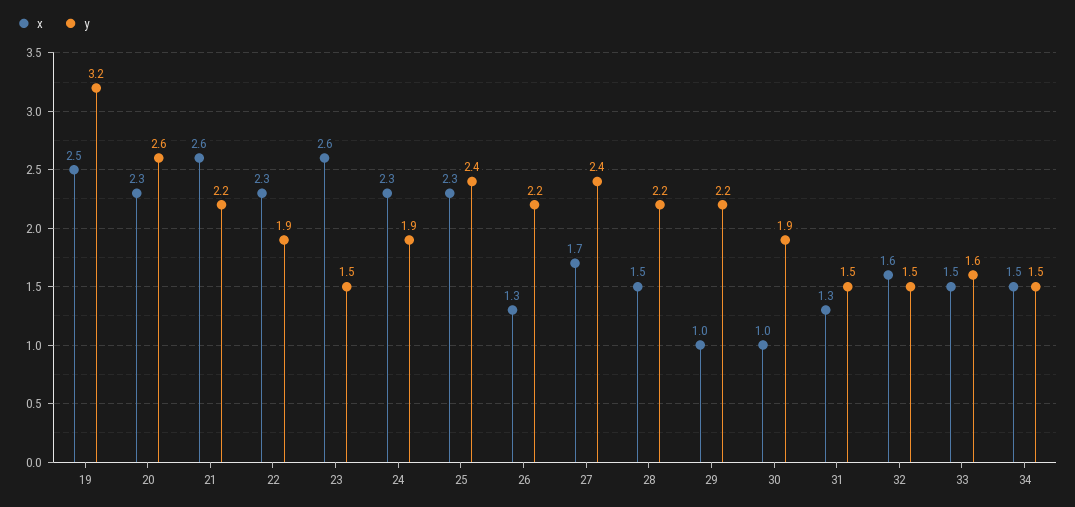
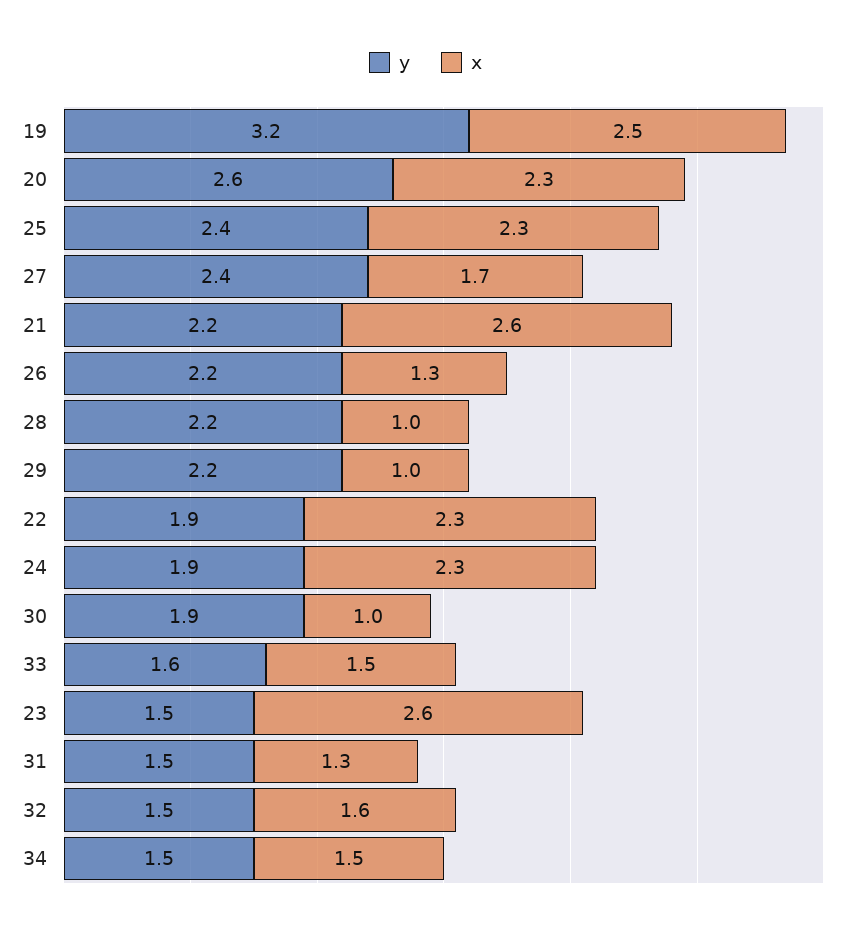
x, 28: 1.5 -> 1

